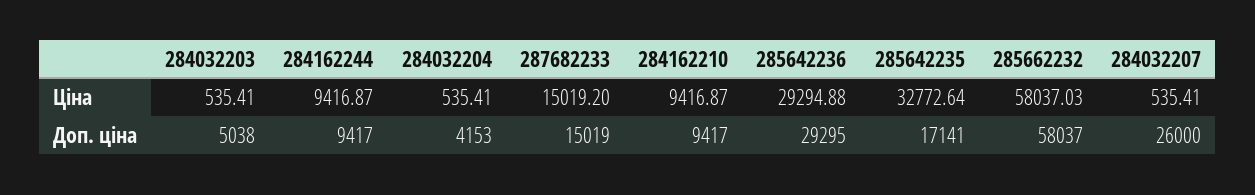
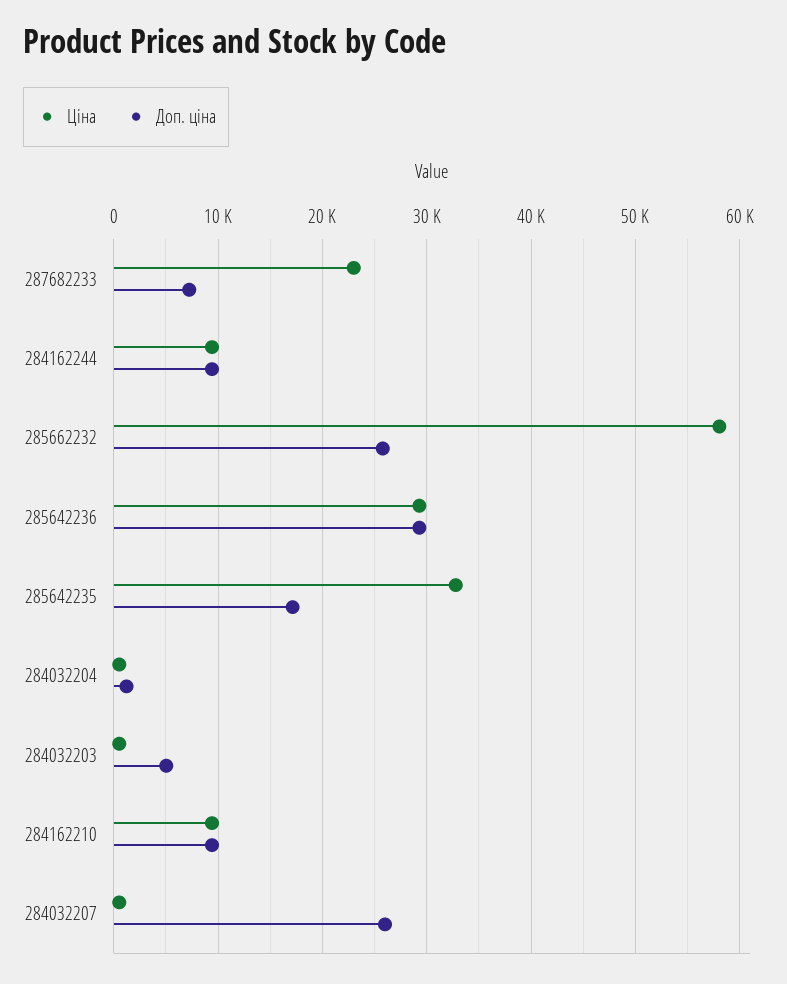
Ціна, 287682233: 15019.2 -> 23000
Доп. ціна, 284032204: 4153 -> 1000
Доп. ціна, 287682233: 15019 -> 7000
Доп. ціна, 285662232: 58037 -> 26000

